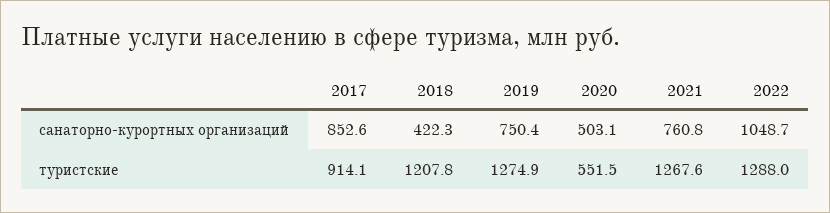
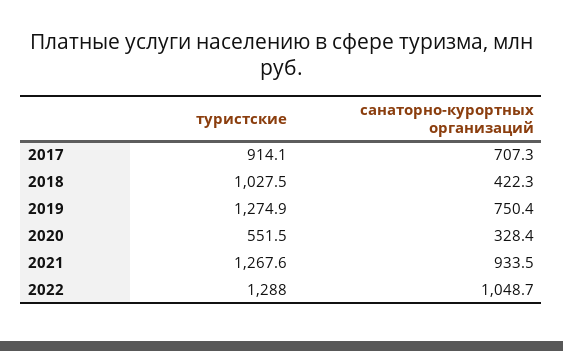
2017, санаторно-курортных организаций: 852.6 -> 707.3
2020, санаторно-курортных организаций: 503.1 -> 328.4
2021, санаторно-курортных организаций: 760.8 -> 933.5
2018, туристские: 1207.8 -> 1027.5

